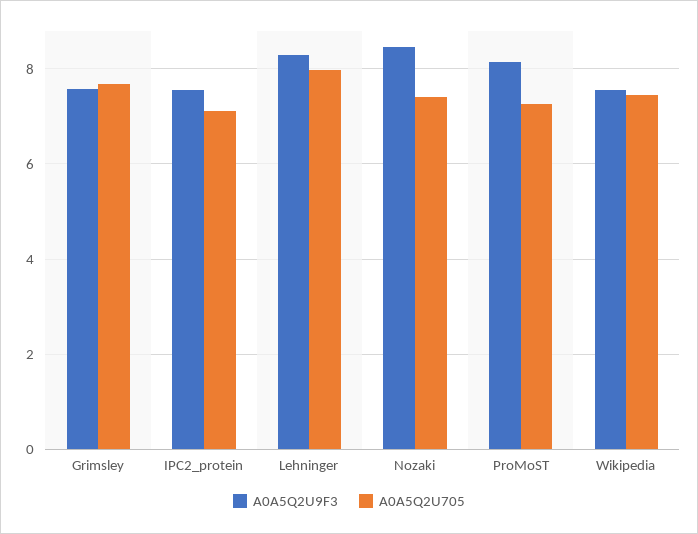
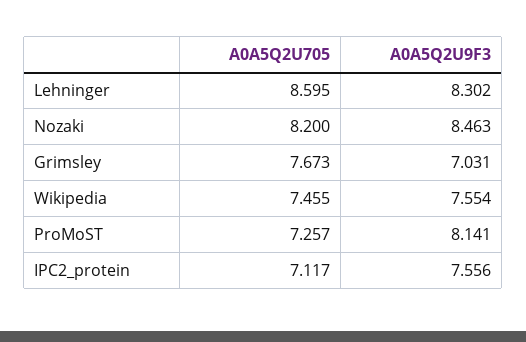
A0A5Q2U9F3, Grimsley: 7.6 -> 7.031
A0A5Q2U705, Lehninger: 8 -> 8.595
A0A5Q2U705, Nozaki: 7.4 -> 8.2

